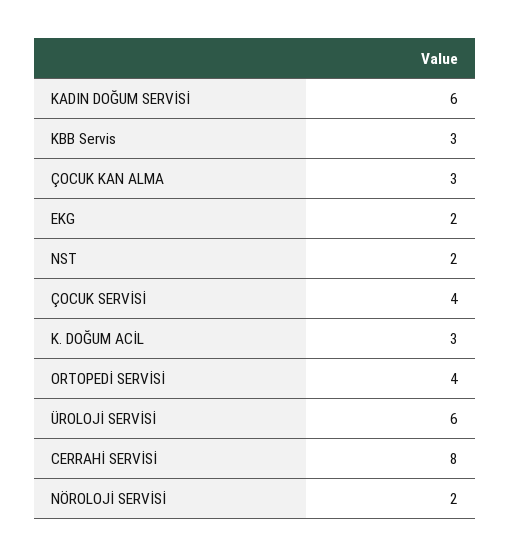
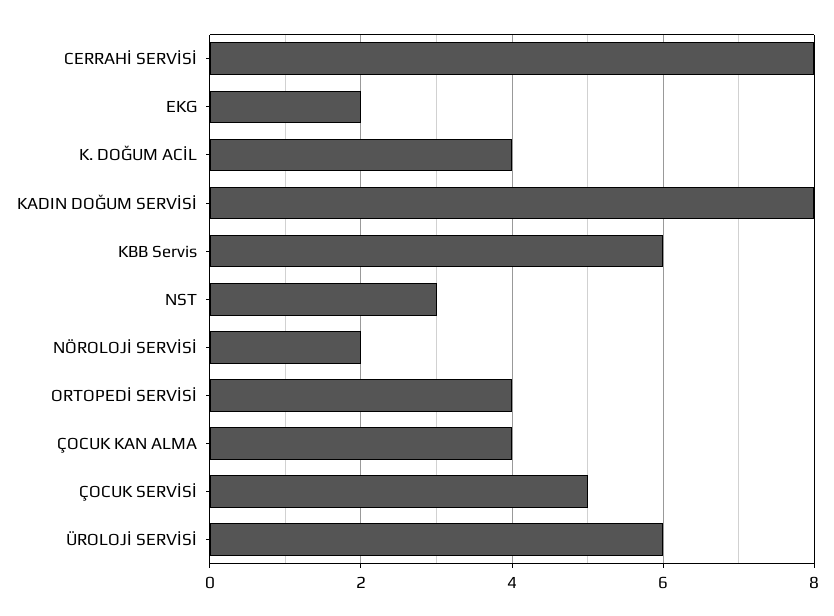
KADIN DOĞUM SERVİSİ: 6 -> 8
KBB Servis: 3 -> 6
ÇOCUK KAN ALMA: 3 -> 4
NST: 2 -> 3
ÇOCUK SERVİSİ: 4 -> 5
K. DOĞUM ACİL: 3 -> 4

